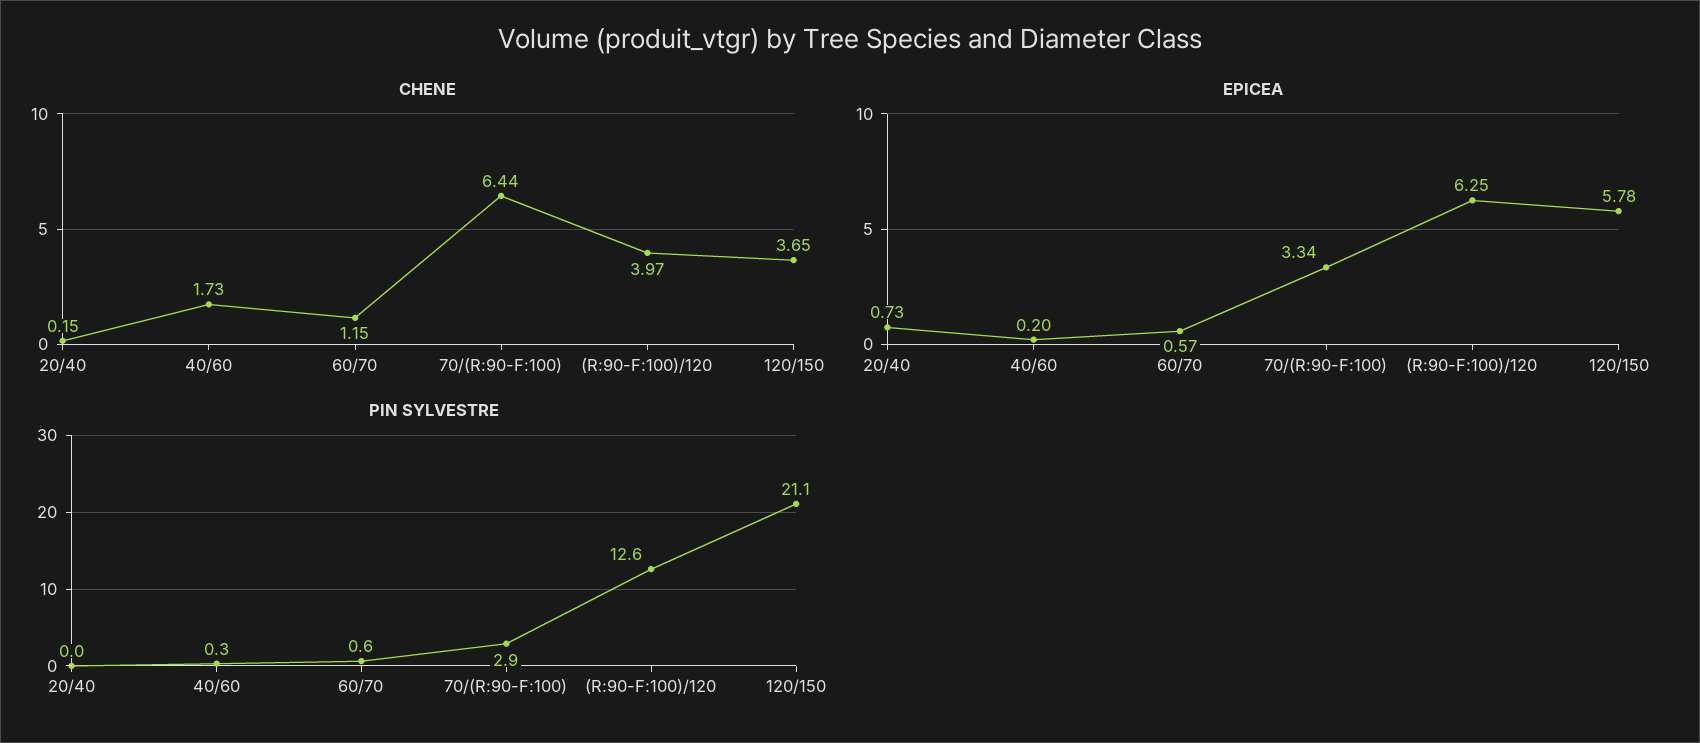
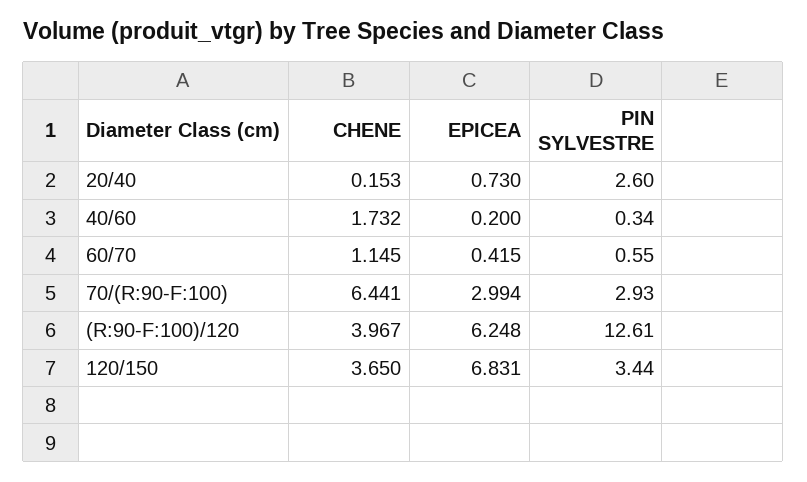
EPICEA, 60/70: 0.57 -> 0.415
EPICEA, 70/(R:90-F:100): 3.34 -> 2.994
EPICEA, 120/150: 5.78 -> 6.831
PIN SYLVESTRE, 20/40: 0 -> 2.6
PIN SYLVESTRE, 120/150: 21.1 -> 3.44

